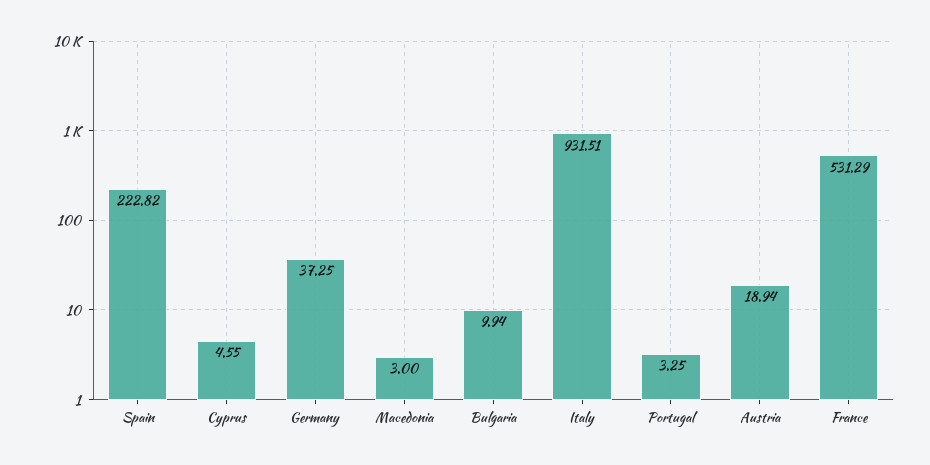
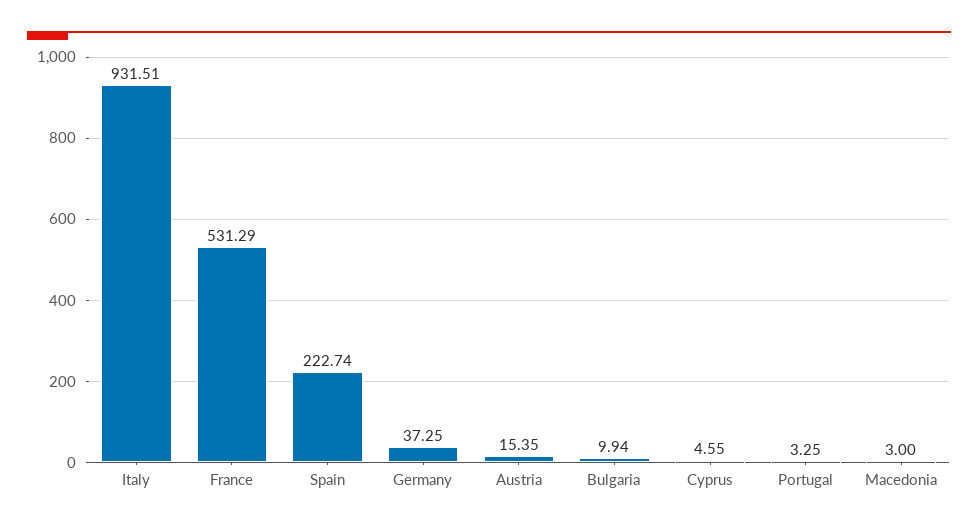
Spain: 222.82 -> 222.74
Austria: 18.94 -> 15.35

